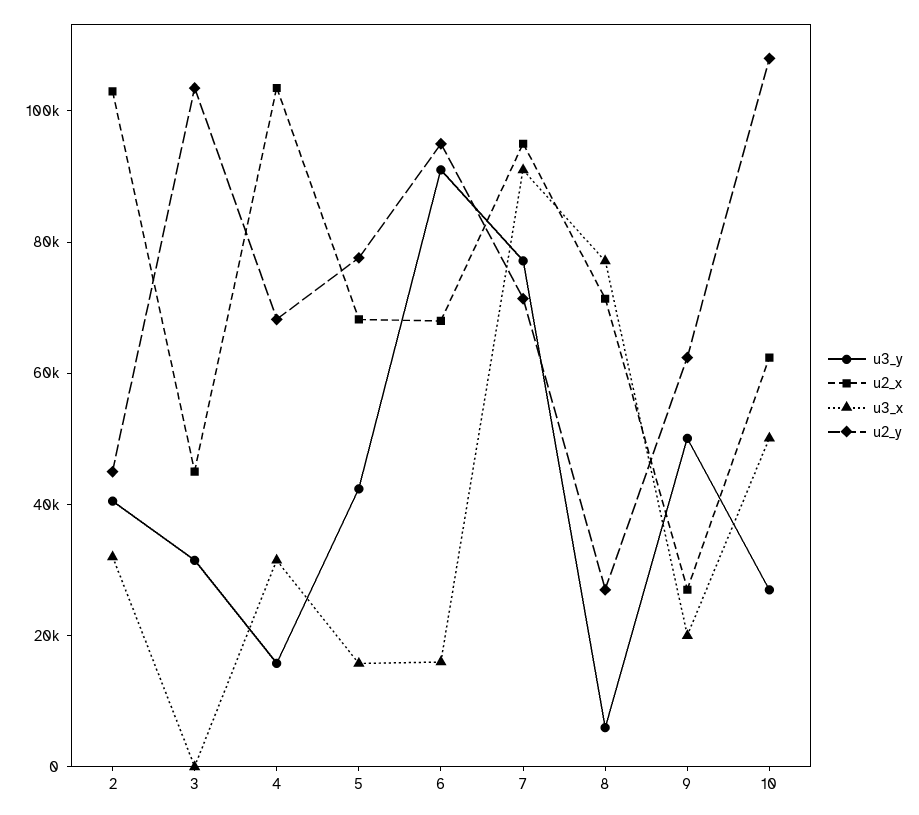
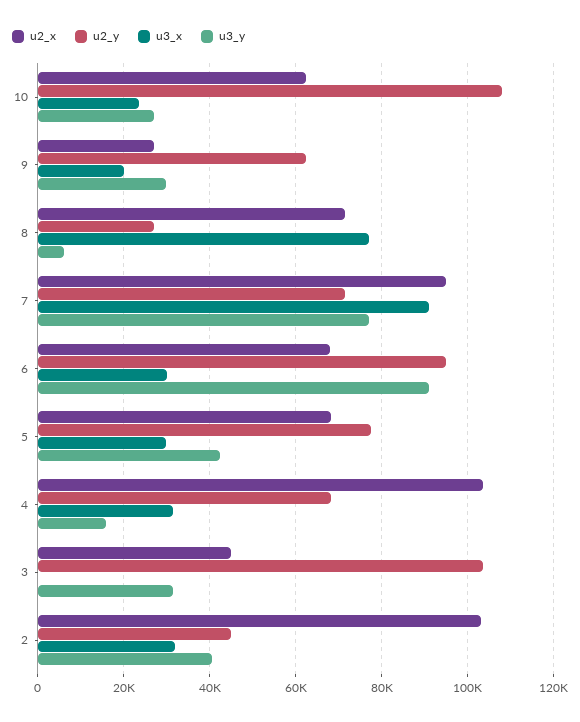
u3_x, 5: 15000 -> 30000
u3_x, 6: 15000 -> 30000
u3_y, 9: 50000 -> 30000
u3_x, 10: 50000 -> 24000

